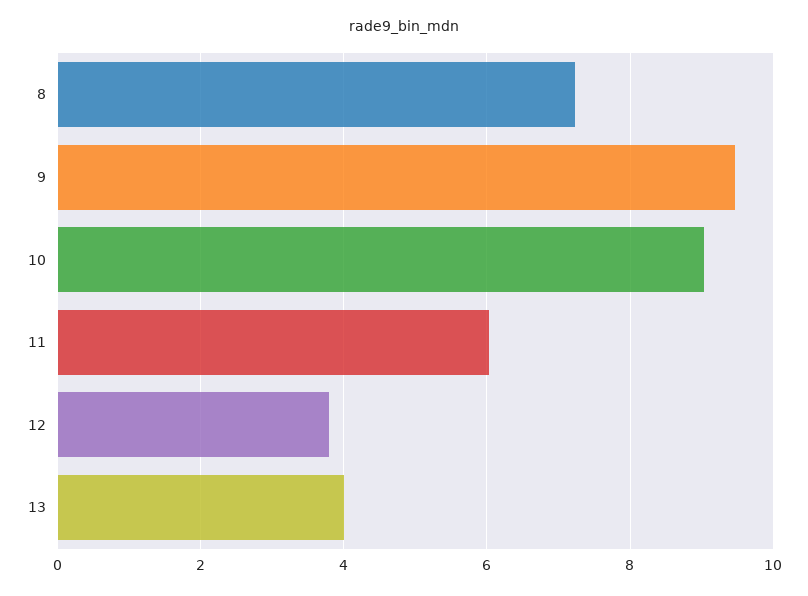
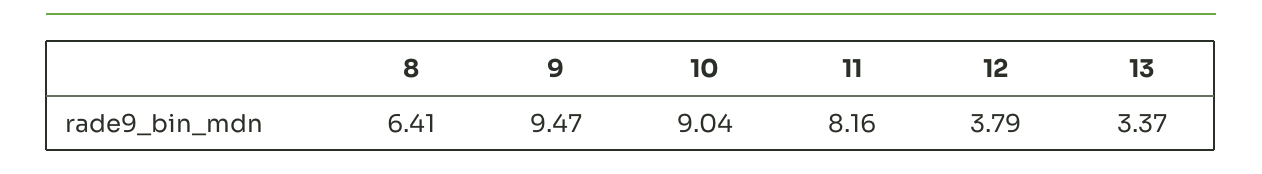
8: 7.2 -> 6.41
11: 6 -> 8.16
13: 4 -> 3.37

